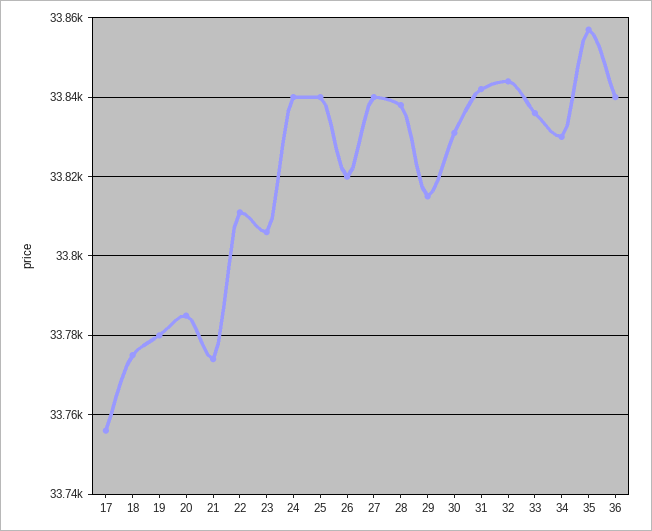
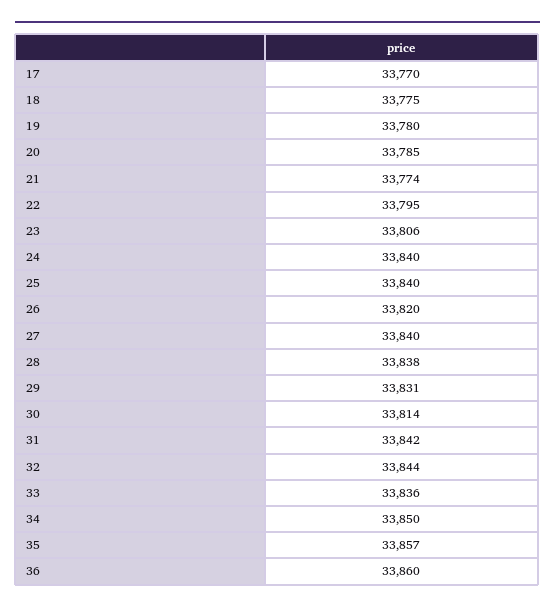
17: 33755 -> 33770
22: 33810 -> 33795
29: 33815 -> 33831
30: 33830 -> 33814
34: 33830 -> 33850
36: 33840 -> 33860

